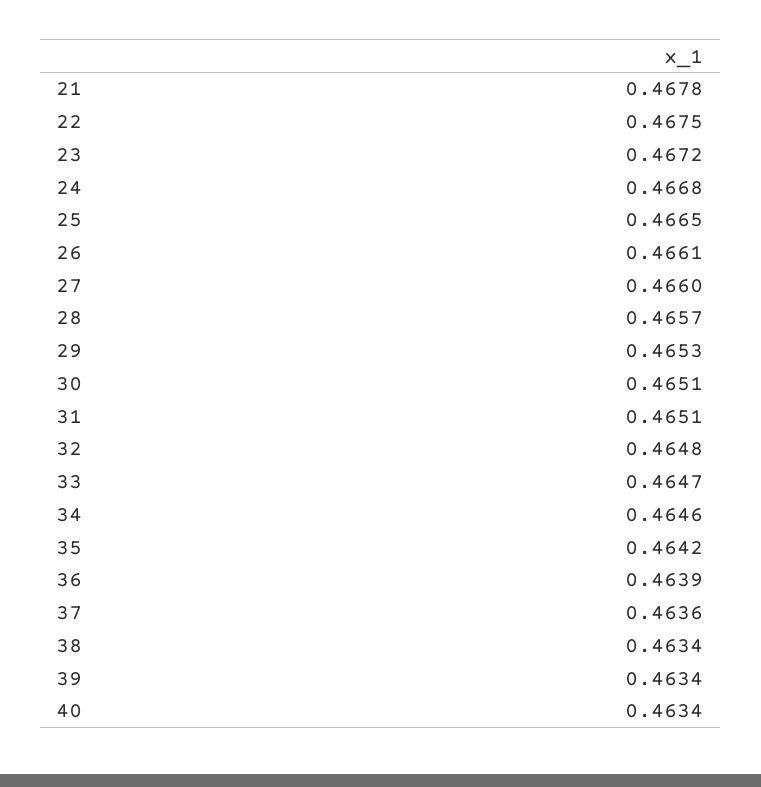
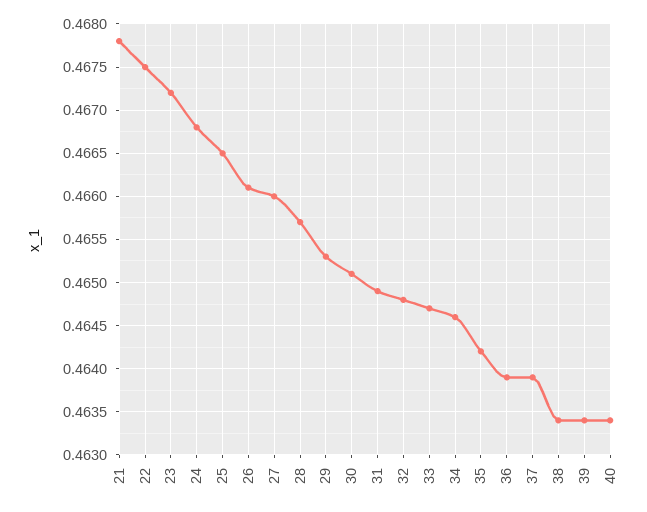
31: 0.4651 -> 0.4649
37: 0.4636 -> 0.4639

